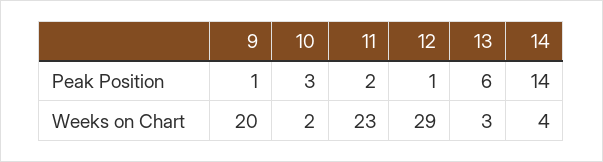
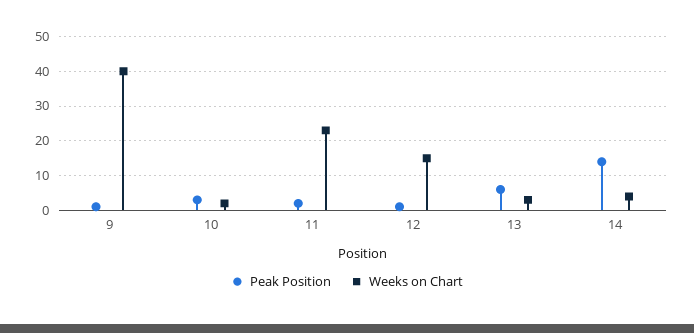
Weeks on Chart, 9: 20 -> 40
Weeks on Chart, 12: 29 -> 15

